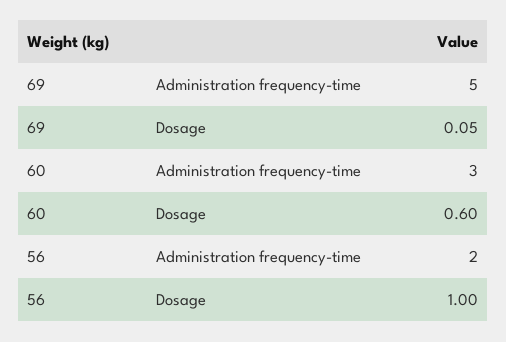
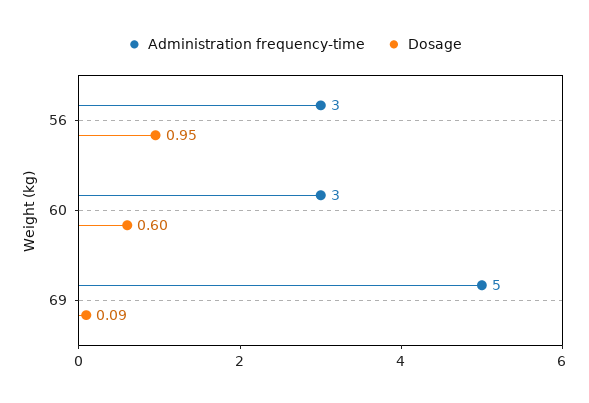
Dosage, 69: 0.05 -> 0.09
Administration frequency-time, 56: 2 -> 3
Dosage, 56: 1 -> 0.95

